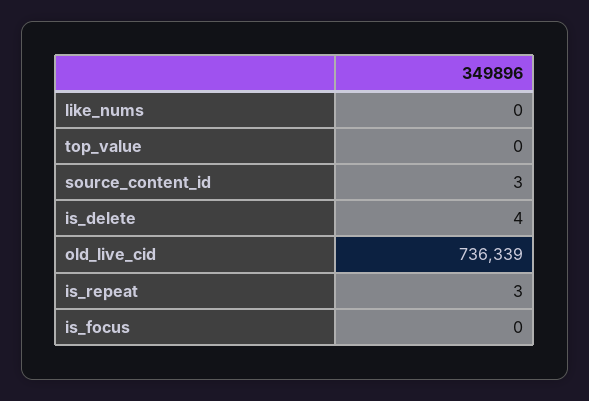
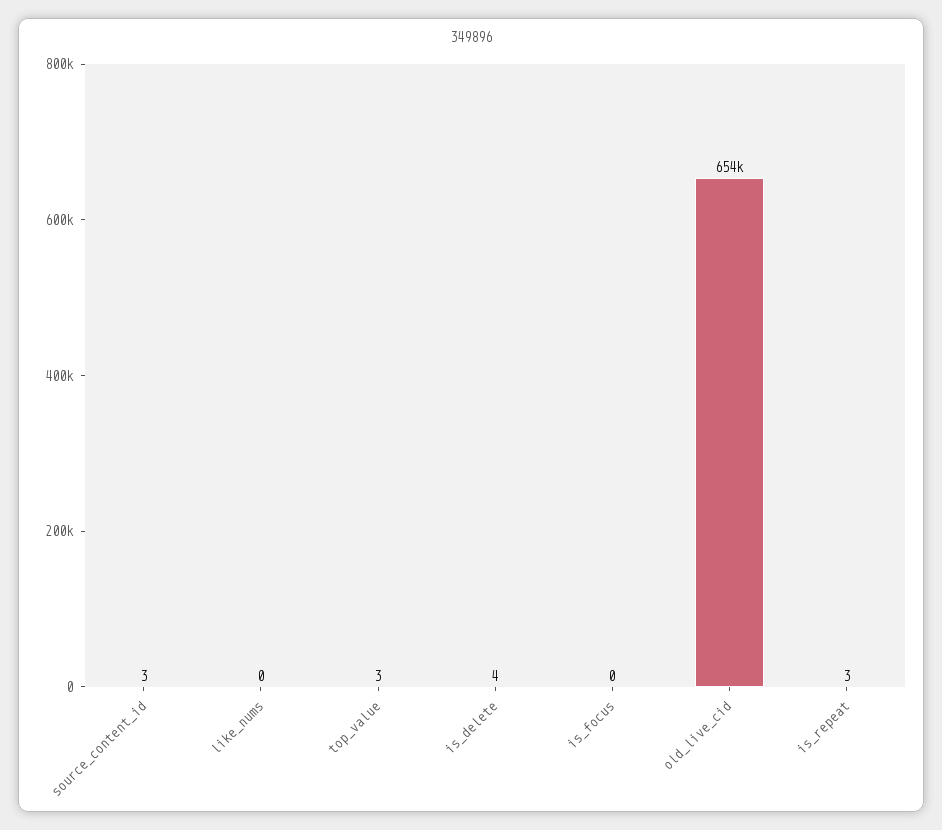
top_value: 0 -> 3
old_live_cid: 736339 -> 654000

